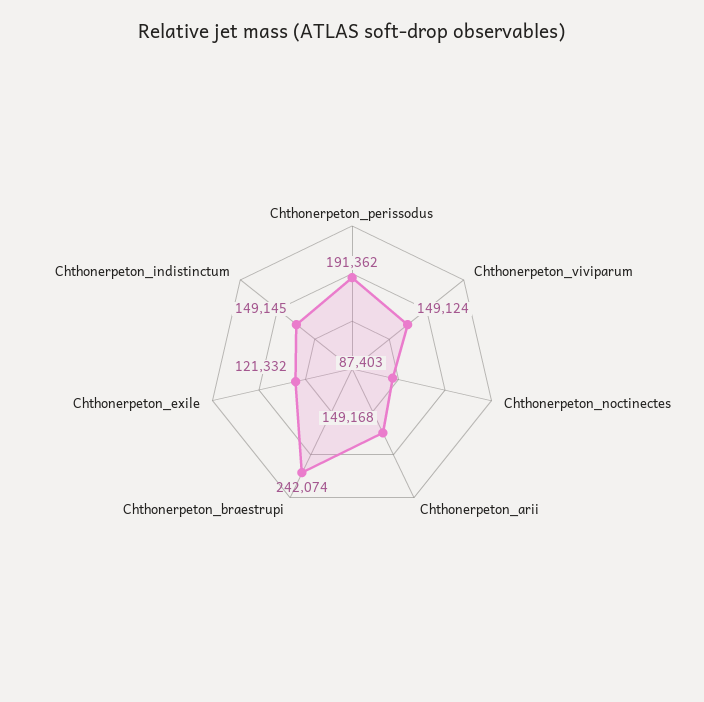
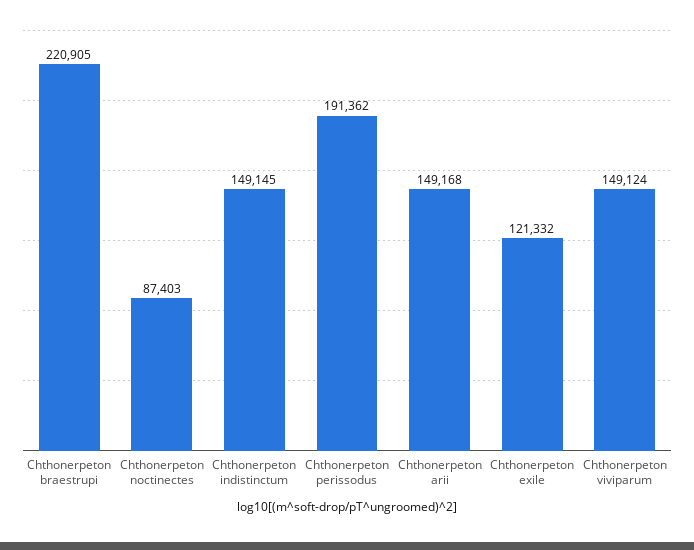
Chthonerpeton_braestrupi: 242074 -> 220905

